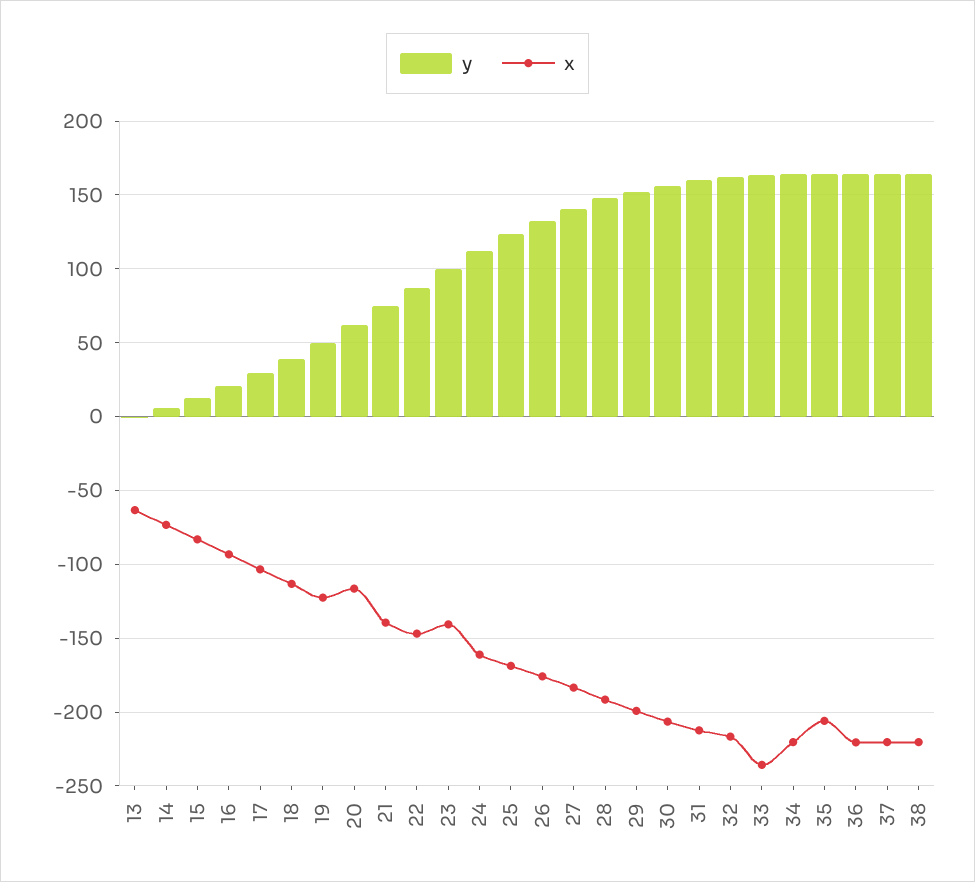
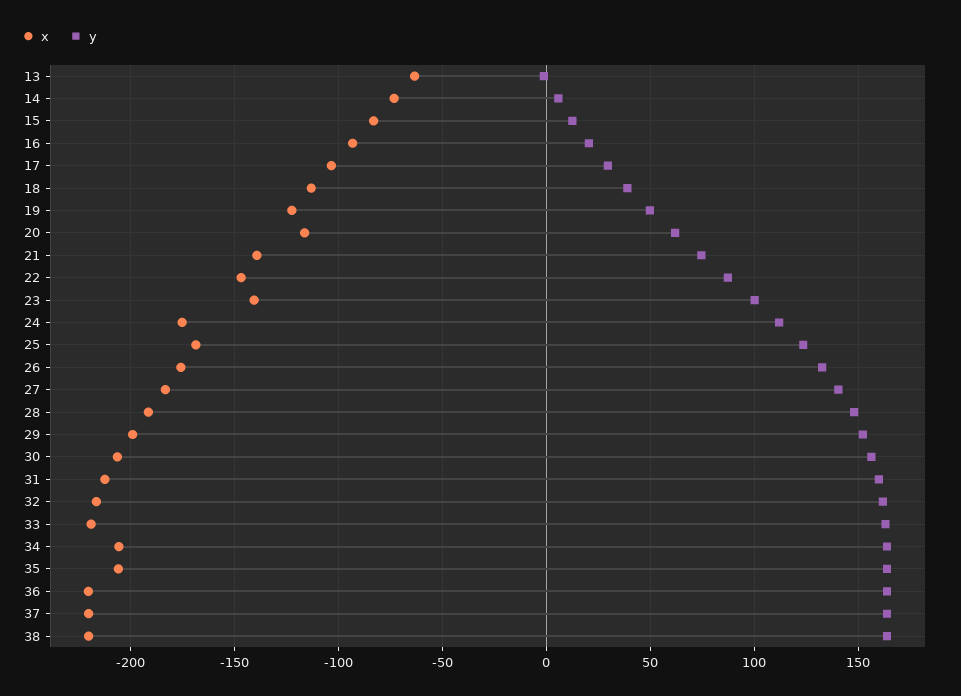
x, 24: -160 -> -175
x, 33: -235 -> -220
x, 34: -220 -> -205

